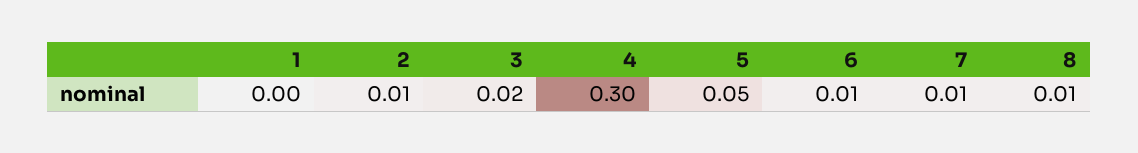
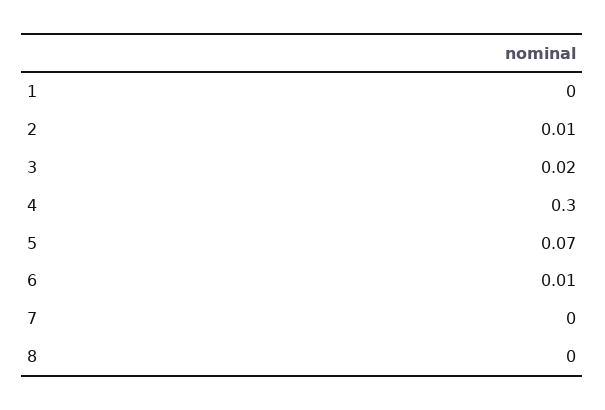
5: 0.05 -> 0.07
7: 0.01 -> 0
8: 0.01 -> 0

